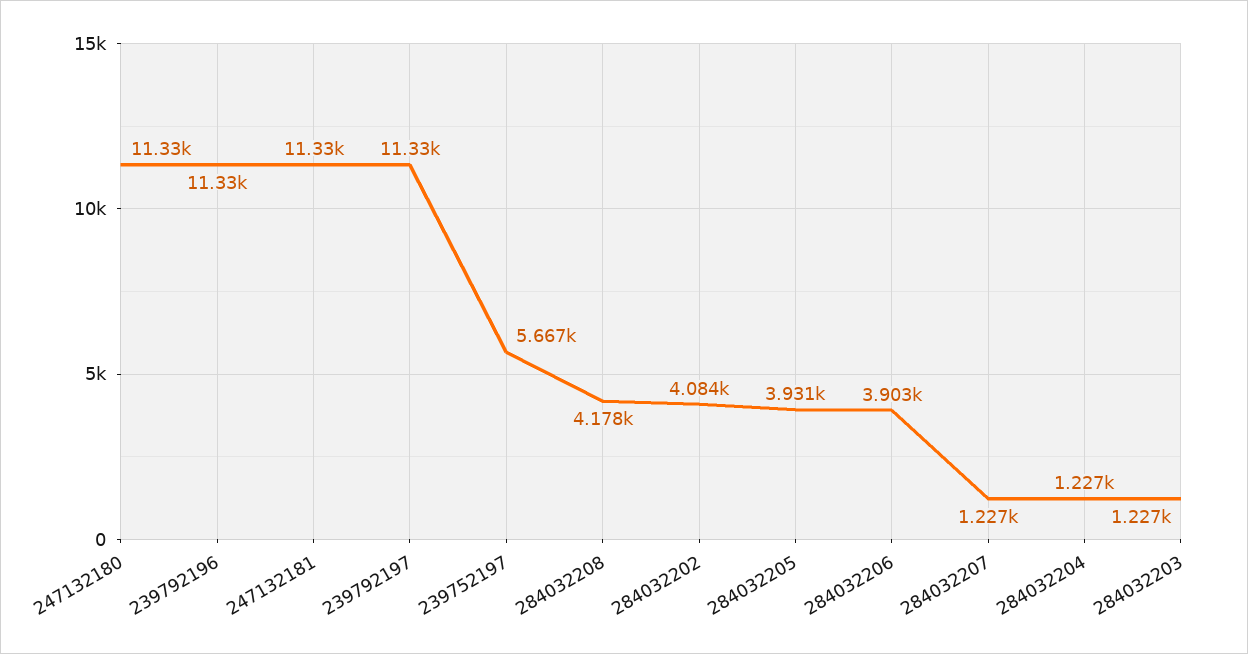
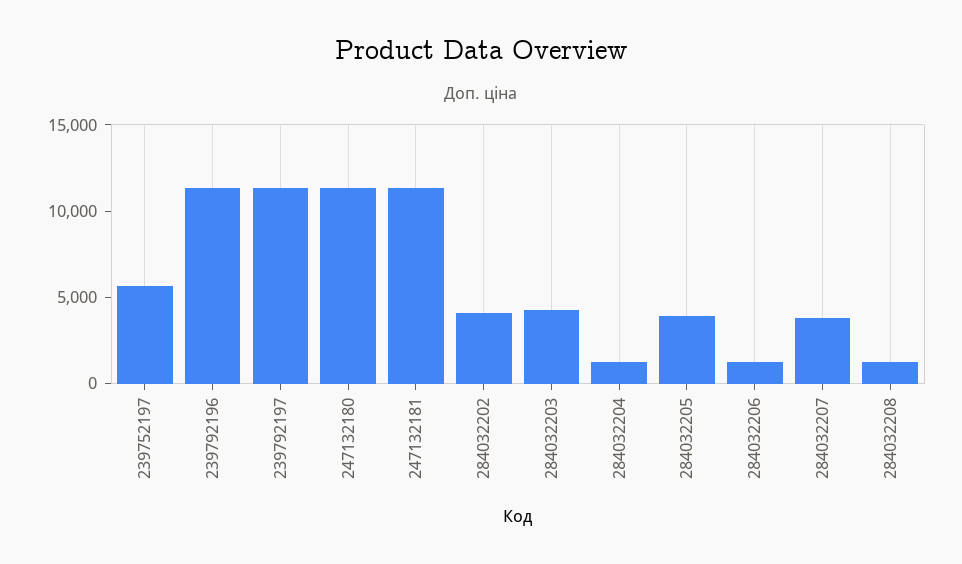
284032208: 4178 -> 1000
284032206: 3903 -> 1000
284032207: 1227 -> 4000
284032203: 1227 -> 4000

